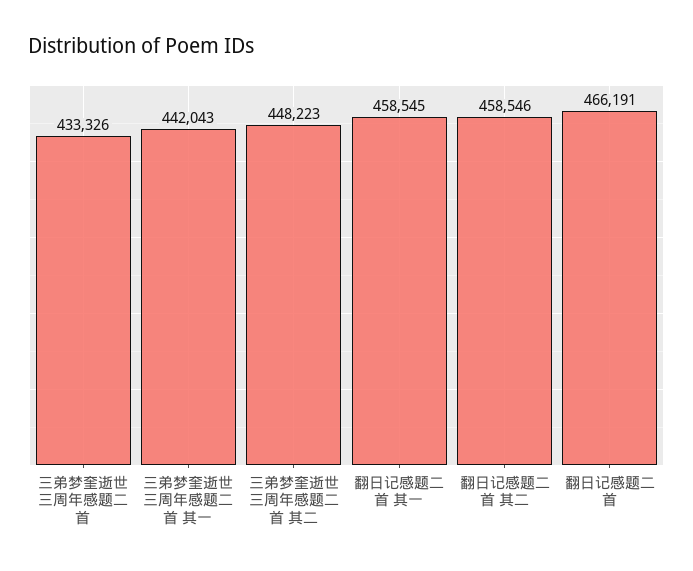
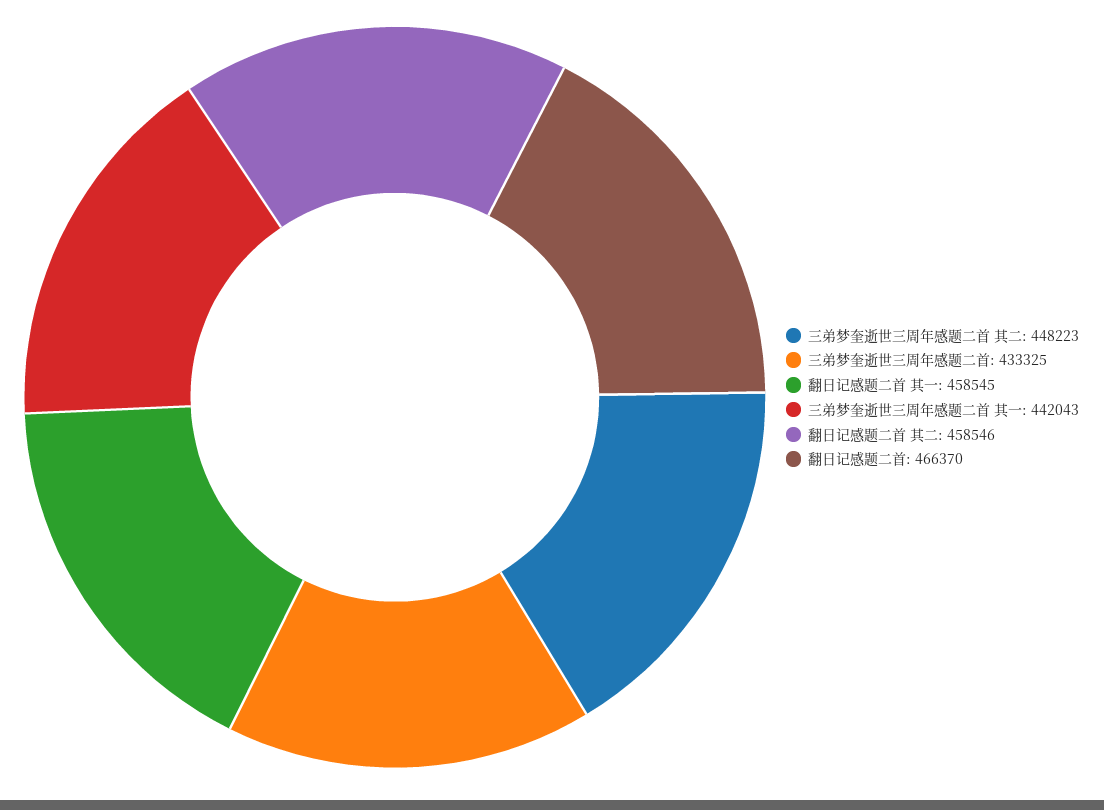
三弟梦奎逝世三周年感题二首: 433326 -> 433325
翻日记感题二首: 466191 -> 466370

